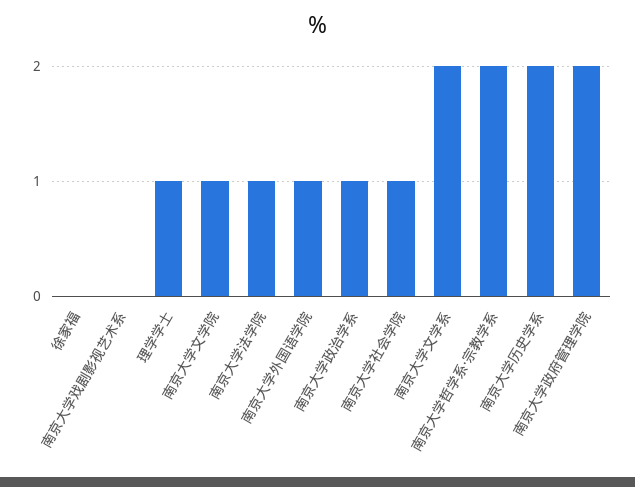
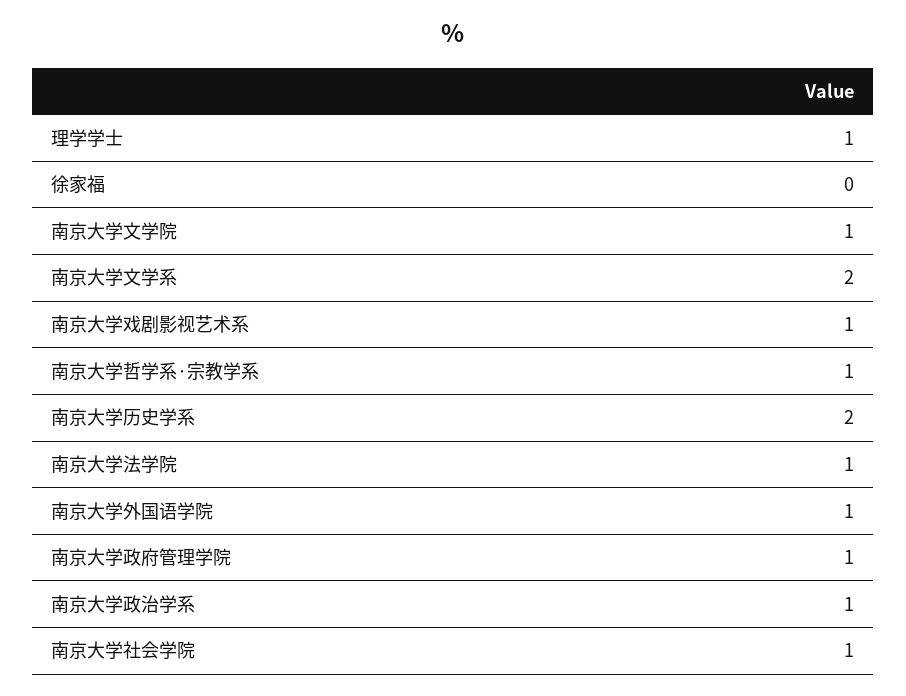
南京大学戏剧影视艺术系: 0 -> 1
南京大学哲学系·宗教学系: 2 -> 1
南京大学政府管理学院: 2 -> 1

